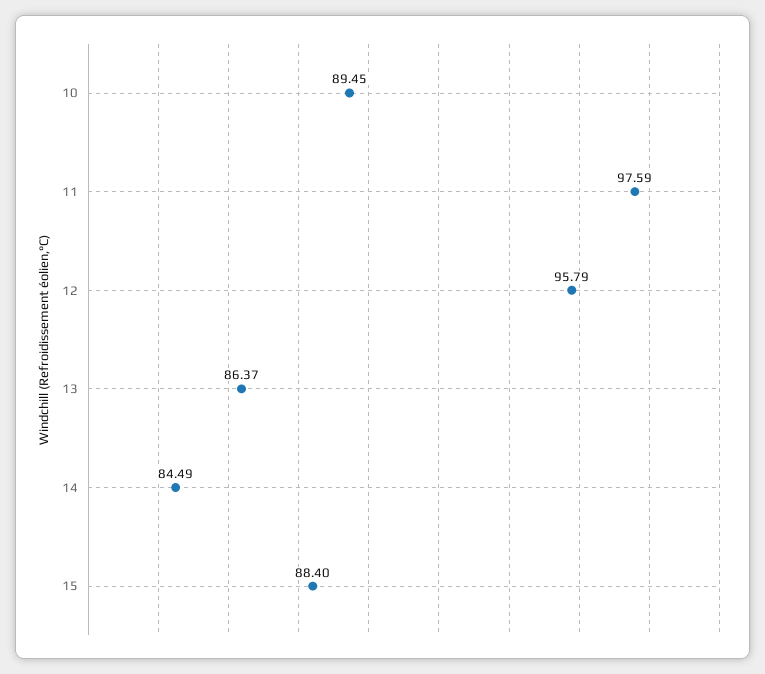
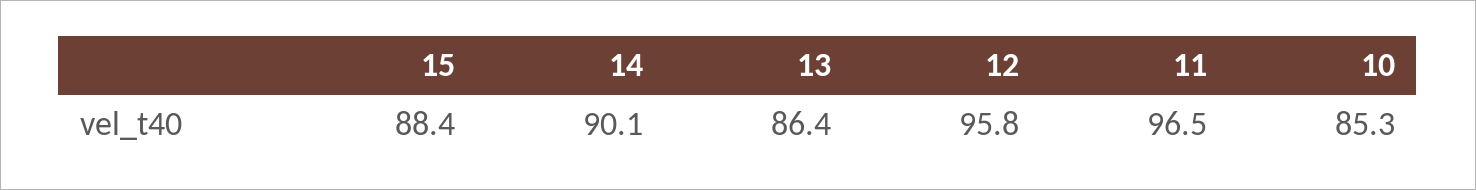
10: 89.45 -> 85.3
11: 97.59 -> 96.5
14: 84.49 -> 90.1

